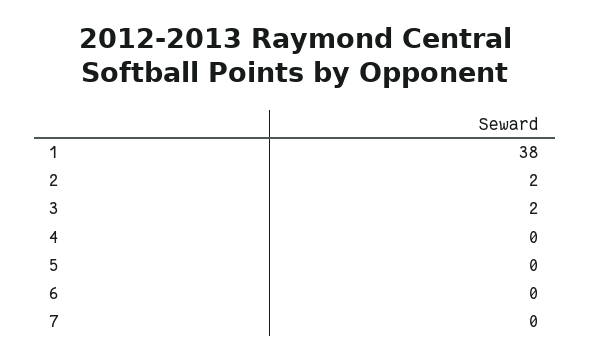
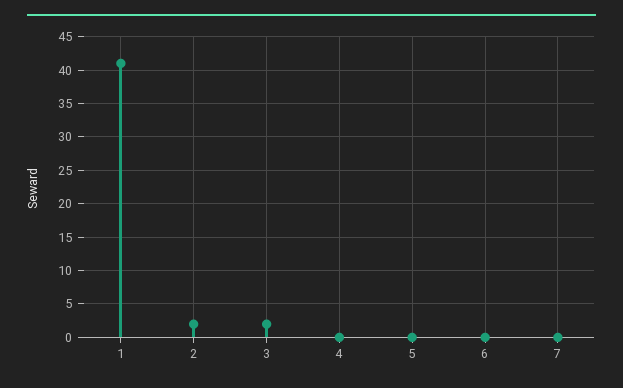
1: 38 -> 41

